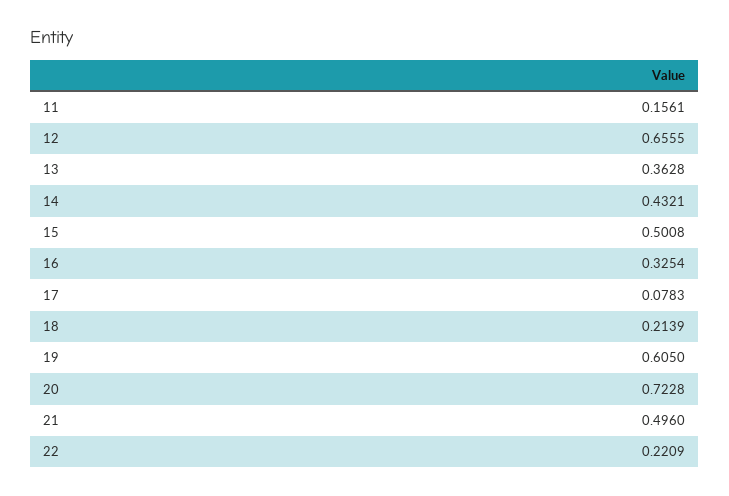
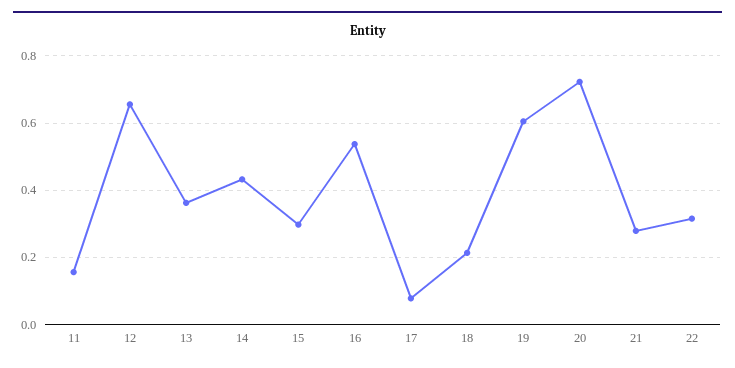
15: 0.5008 -> 0.3
16: 0.3254 -> 0.54
21: 0.496 -> 0.28
22: 0.2209 -> 0.32

